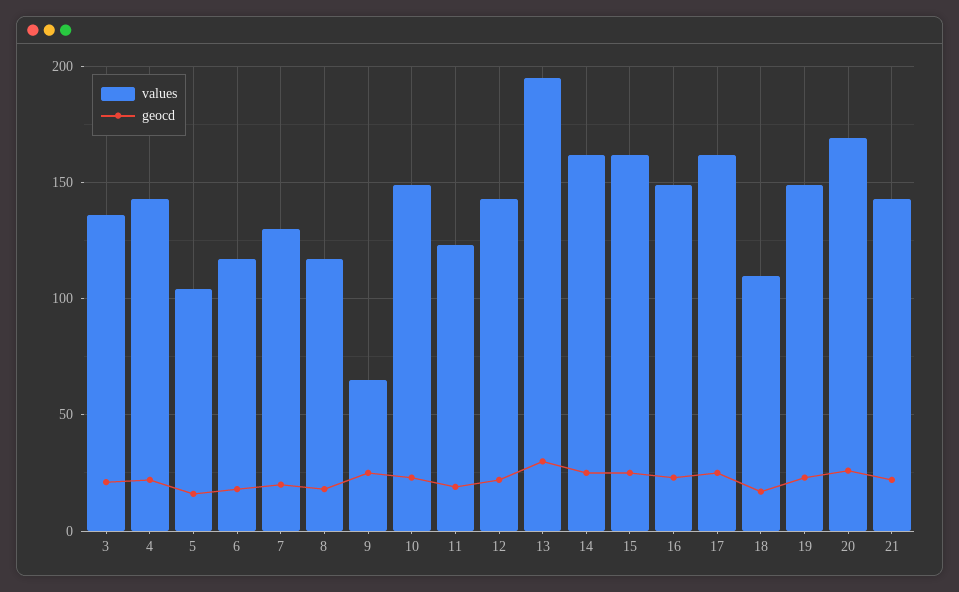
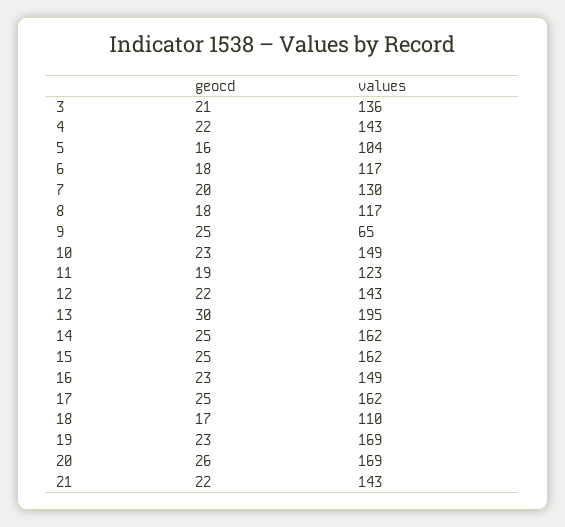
values, 19: 150 -> 169

